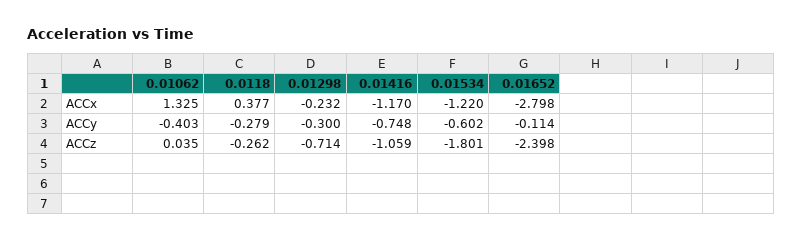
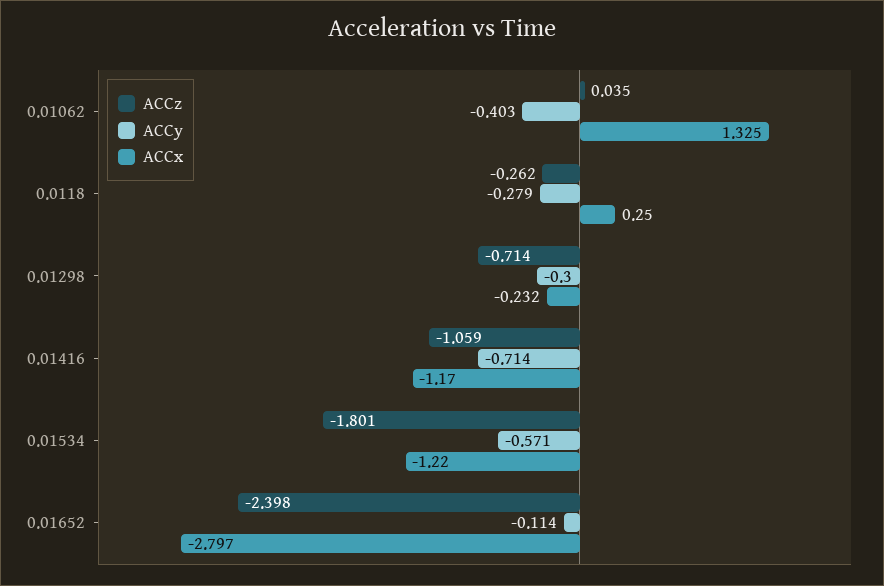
ACCx, 0.0118: 0.377 -> 0.25
ACCx, 0.01652: -2.798 -> -2.797
ACCy, 0.01416: -0.748 -> -0.714
ACCy, 0.01534: -0.602 -> -0.571

